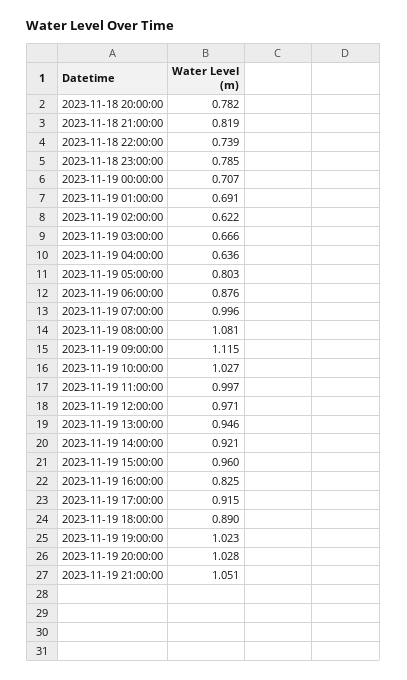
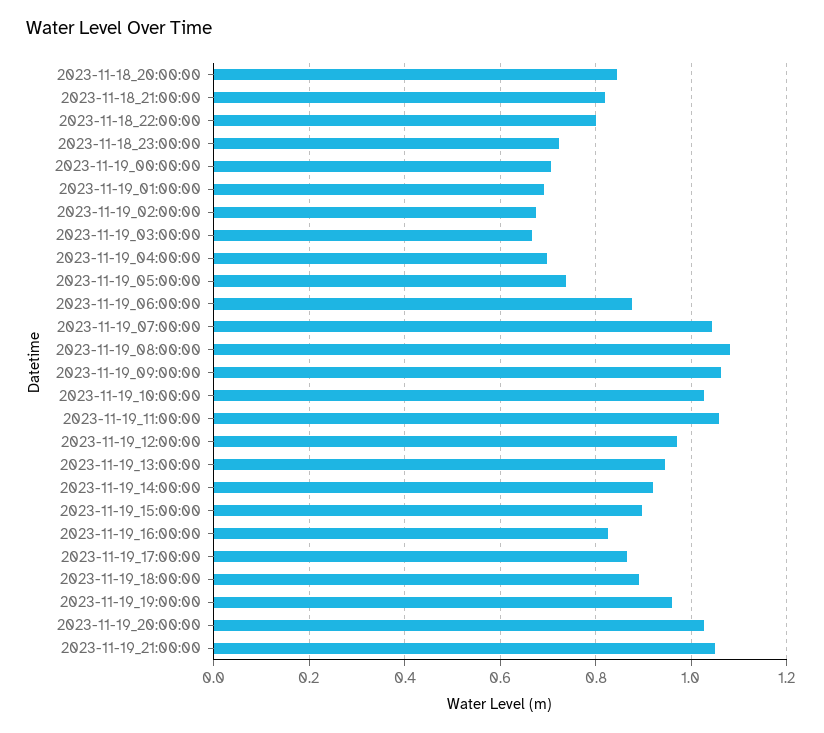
2023-11-18 20:00:00: 0.782 -> 0.84
2023-11-18 22:00:00: 0.739 -> 0.8
2023-11-18 23:00:00: 0.785 -> 0.72
2023-11-19 02:00:00: 0.622 -> 0.68
2023-11-19 04:00:00: 0.636 -> 0.7
2023-11-19 05:00:00: 0.803 -> 0.74
2023-11-19 07:00:00: 0.996 -> 1.04
2023-11-19 09:00:00: 1.115 -> 1.06
2023-11-19 11:00:00: 0.997 -> 1.06
2023-11-19 15:00:00: 0.96 -> 0.9
2023-11-19 17:00:00: 0.915 -> 0.86
2023-11-19 19:00:00: 1.023 -> 0.96

